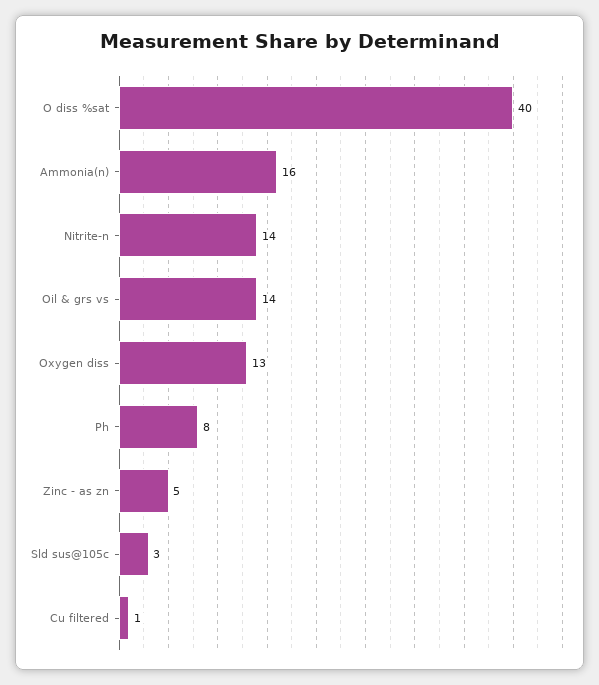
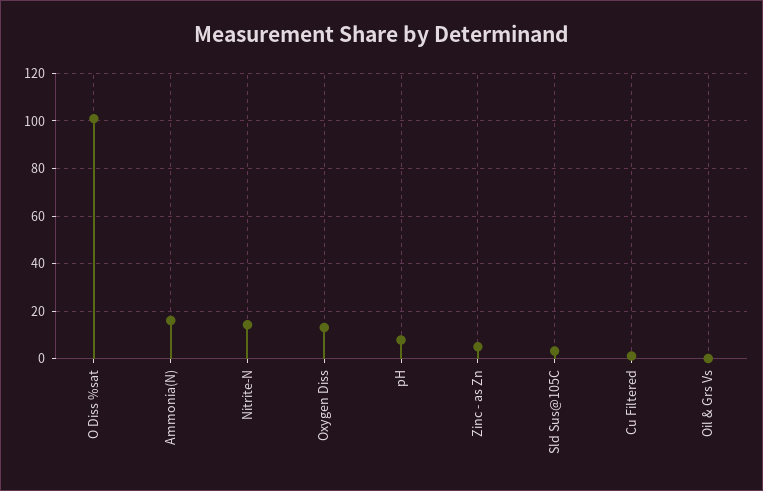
O diss %sat: 40 -> 100
Oil & grs vs: 14 -> 0

